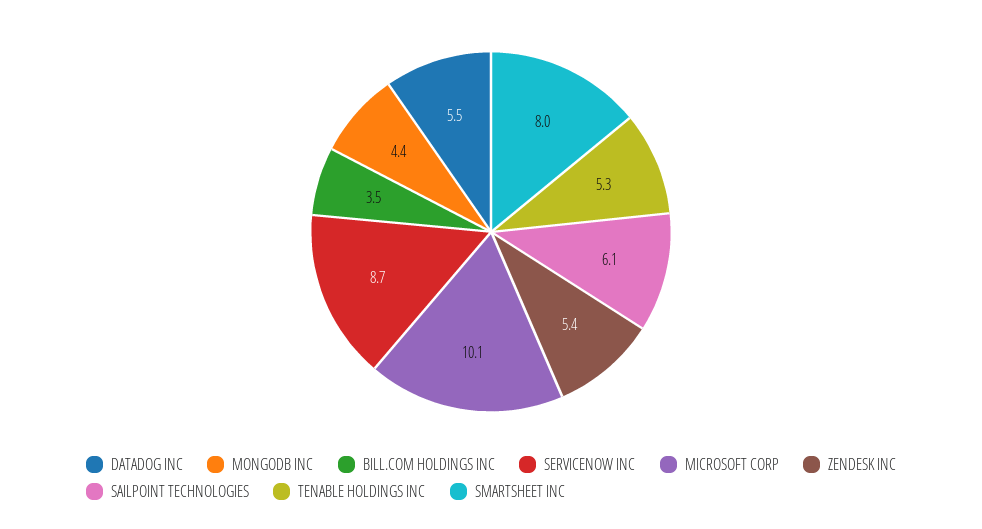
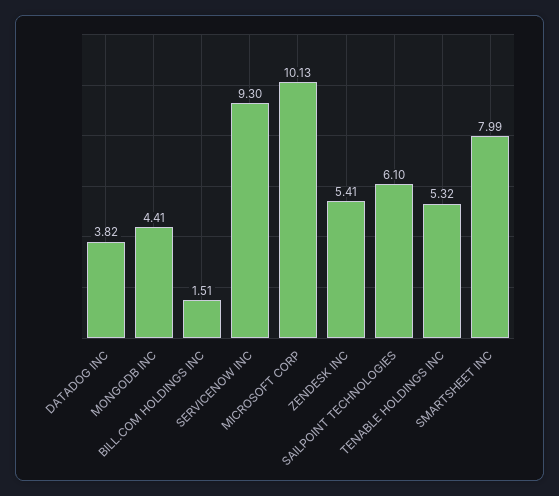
DATADOG INC: 5.5 -> 3.82
BILL.COM HOLDINGS INC: 3.5 -> 1.51
SERVICENOW INC: 8.7 -> 9.3

